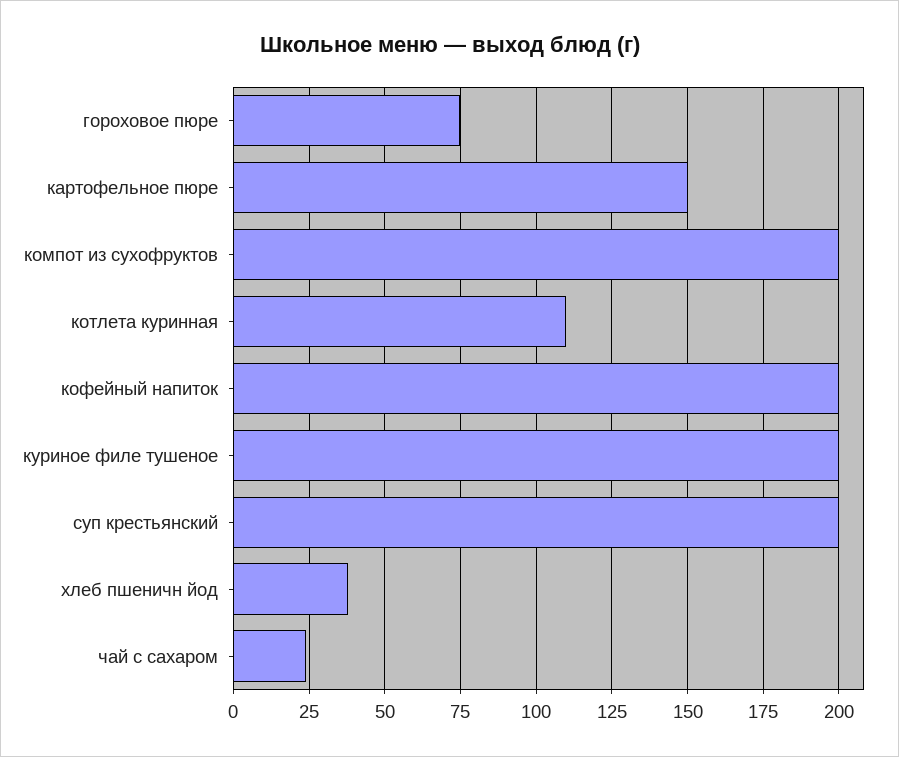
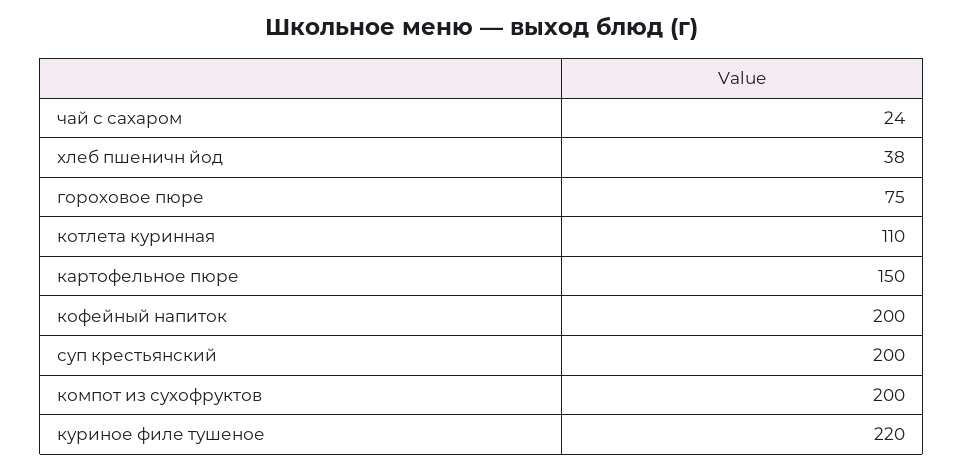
куриное филе тушеное: 200 -> 220

